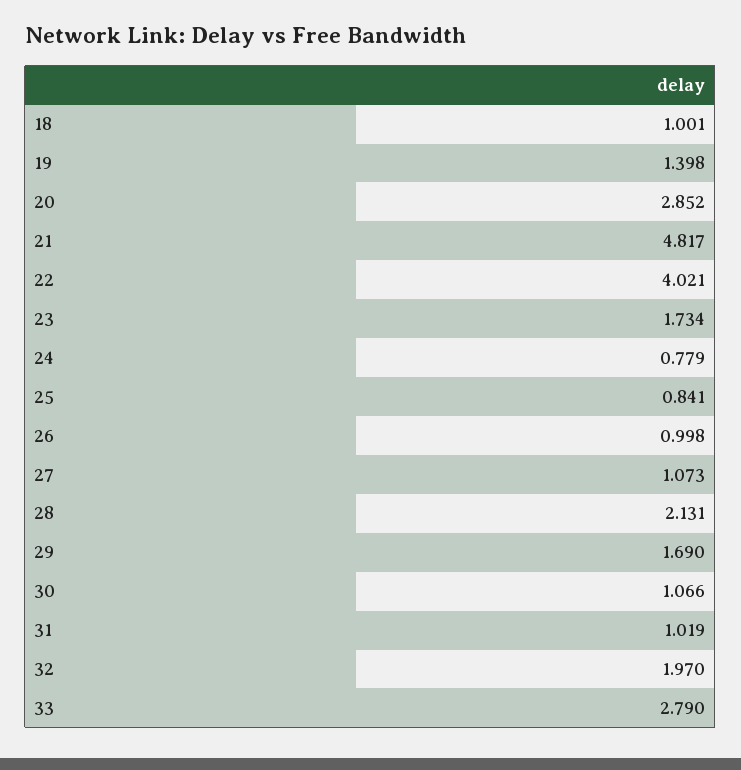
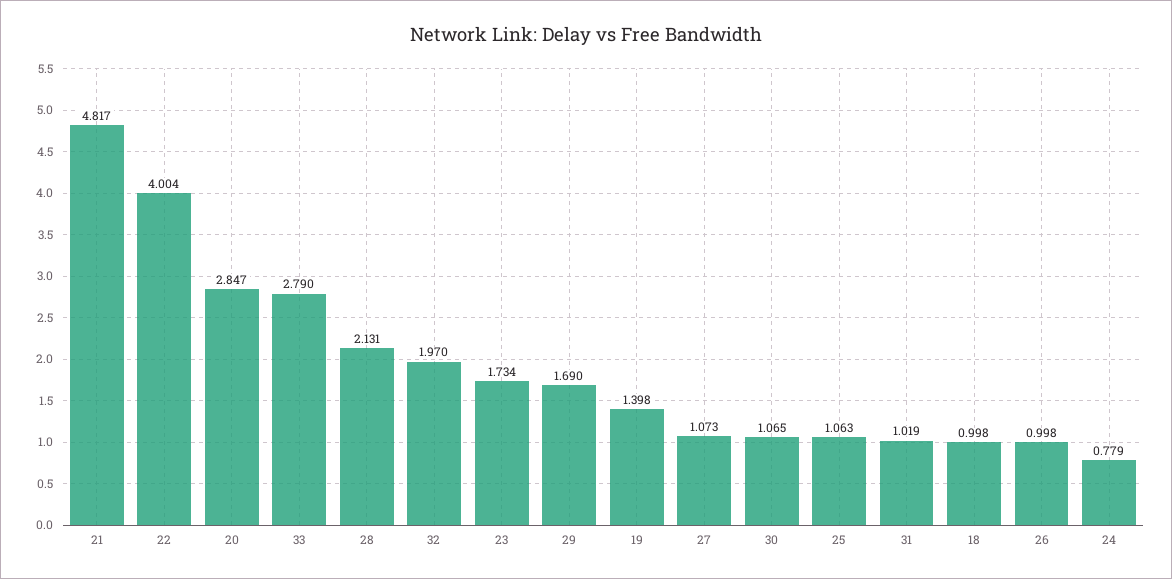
18: 1.001 -> 0.998
20: 2.852 -> 2.847
22: 4.021 -> 4.004
25: 0.841 -> 1.063
30: 1.066 -> 1.065

